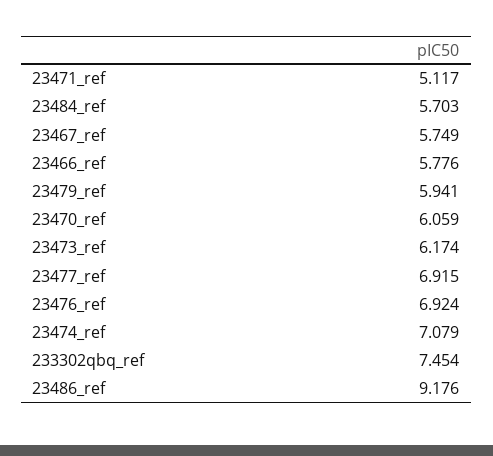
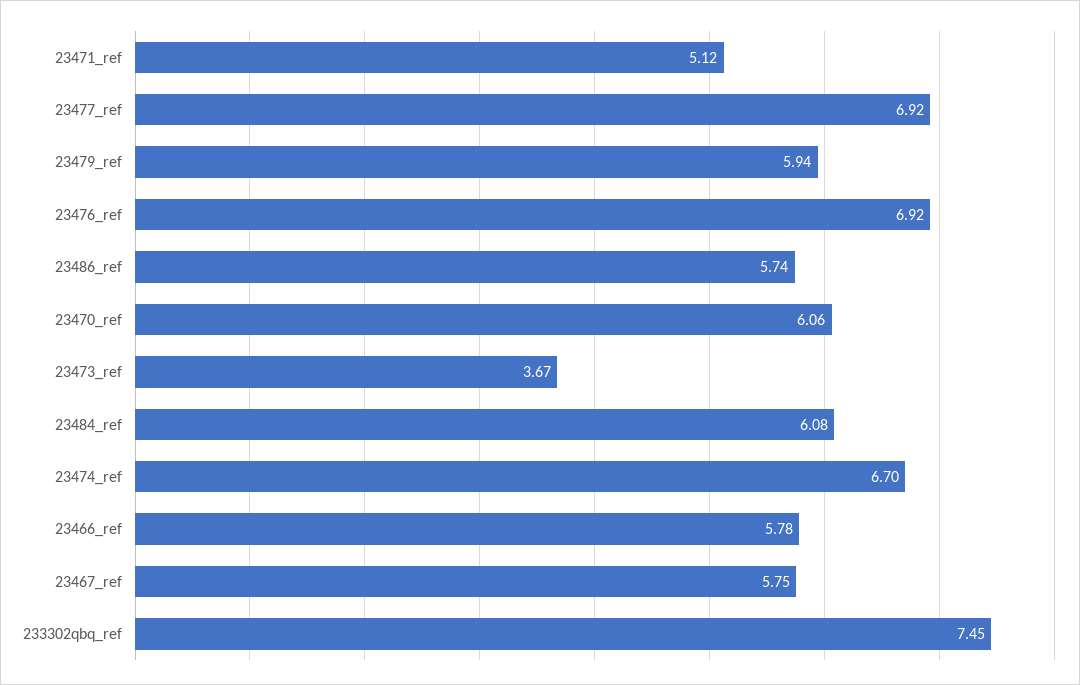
23484_ref: 5.703 -> 6.08
23473_ref: 6.174 -> 3.67
23474_ref: 7.079 -> 6.7
23486_ref: 9.176 -> 5.74

